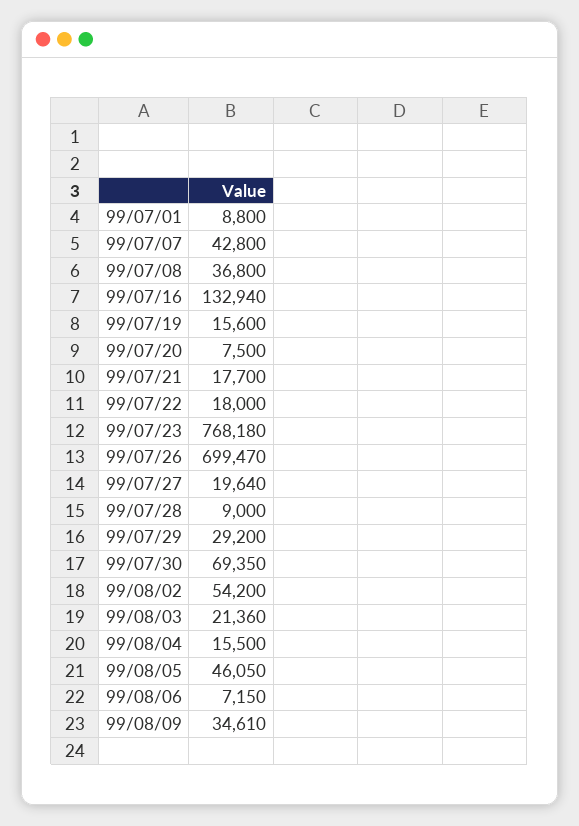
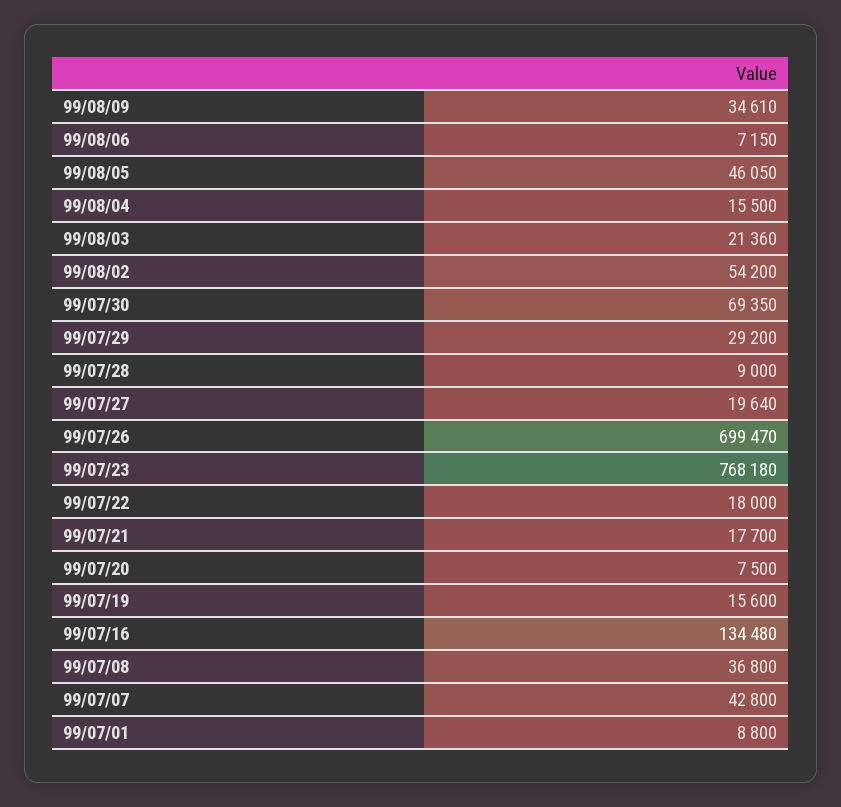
99/07/16: 132940 -> 134480

